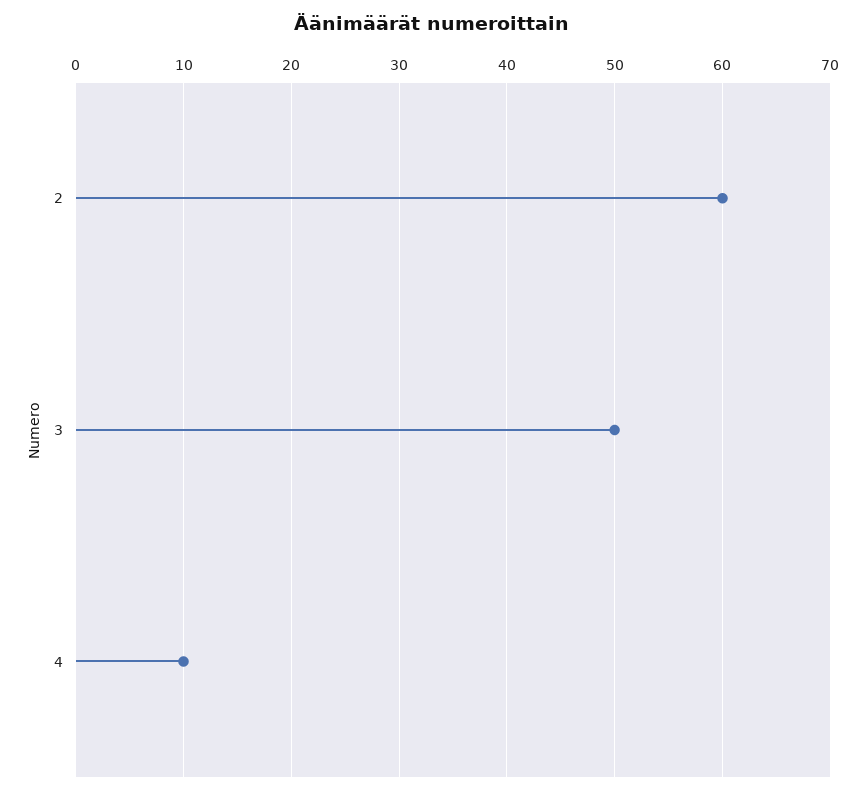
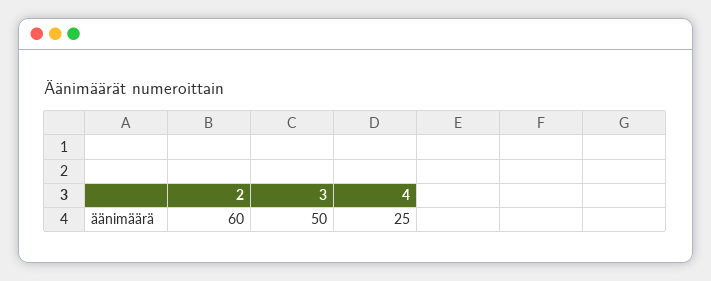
4: 10 -> 25

